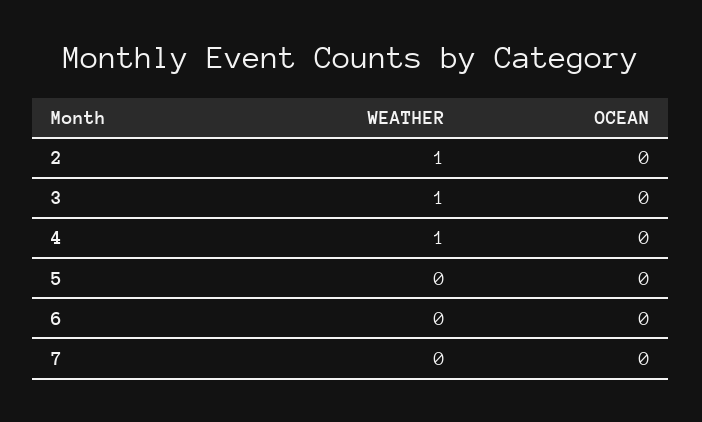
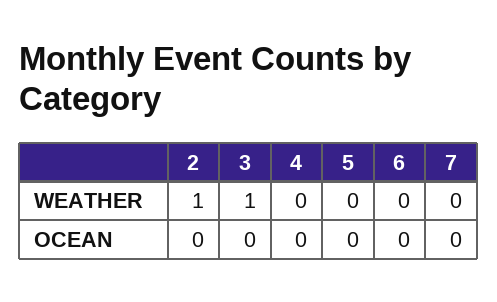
WEATHER, 4: 1 -> 0

